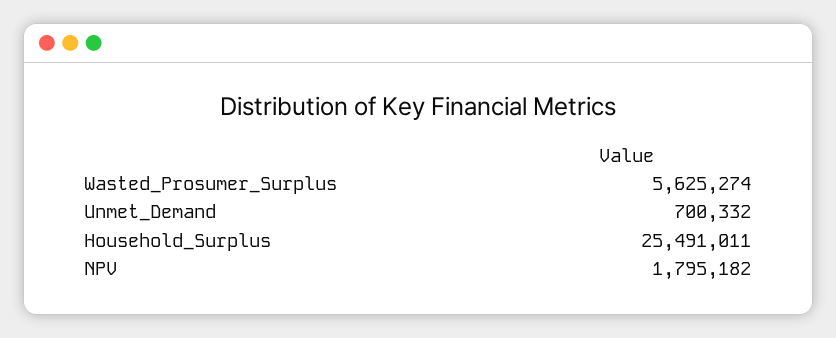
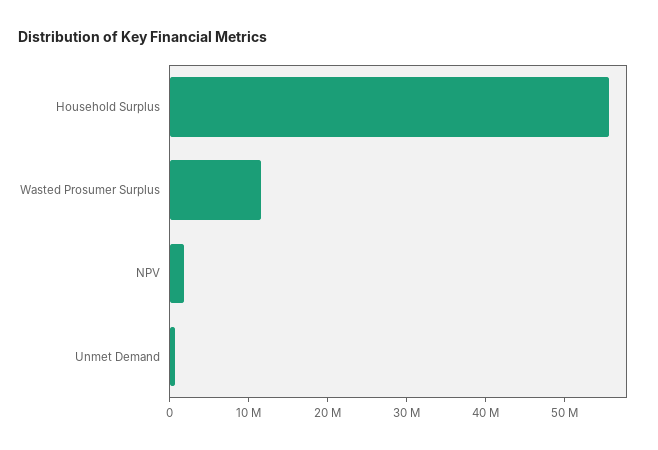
Wasted_Prosumer_Surplus: 5625274 -> 12000000
Household_Surplus: 25491011 -> 56000000

